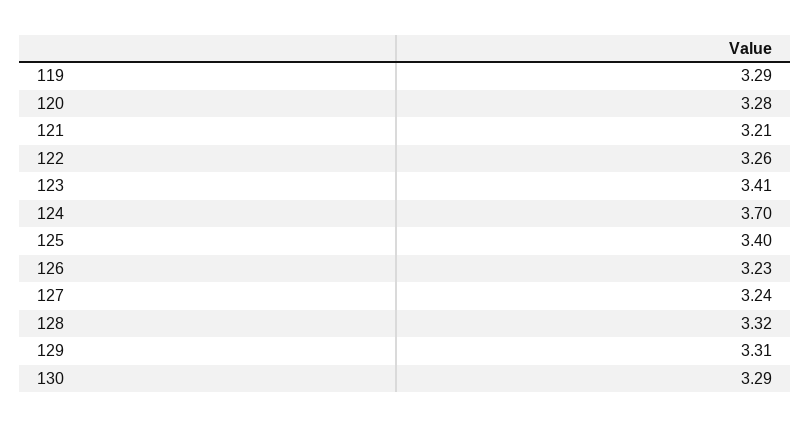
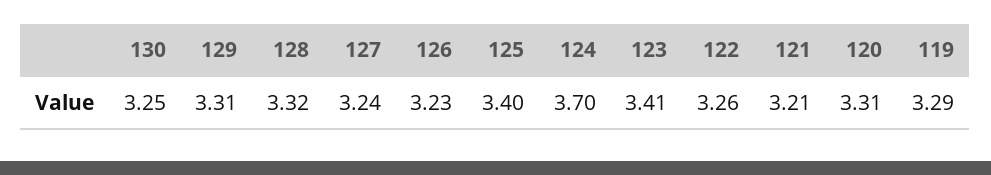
120: 3.28 -> 3.31
130: 3.29 -> 3.25

